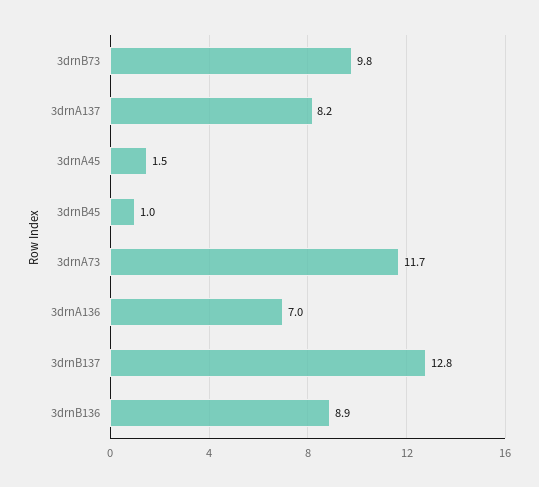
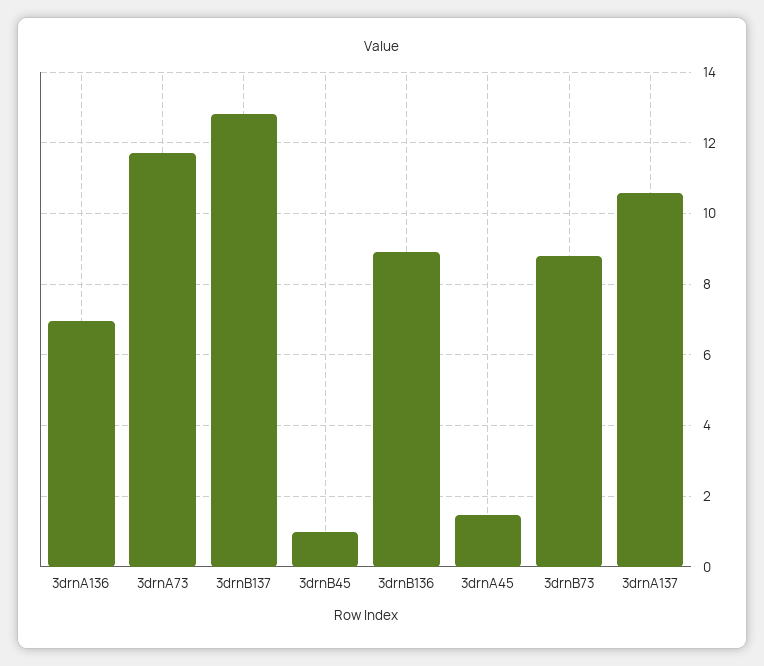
3drnB73: 9.8 -> 8.8
3drnA137: 8.2 -> 10.6

